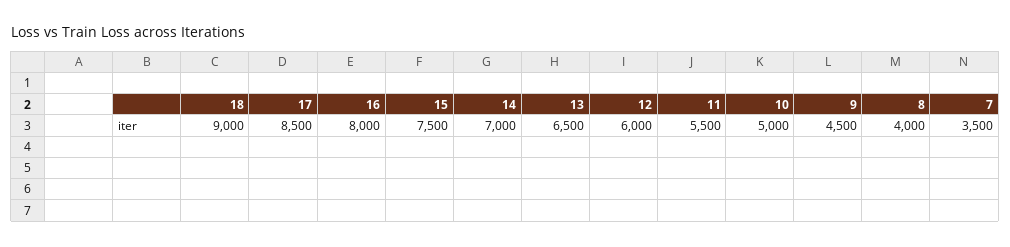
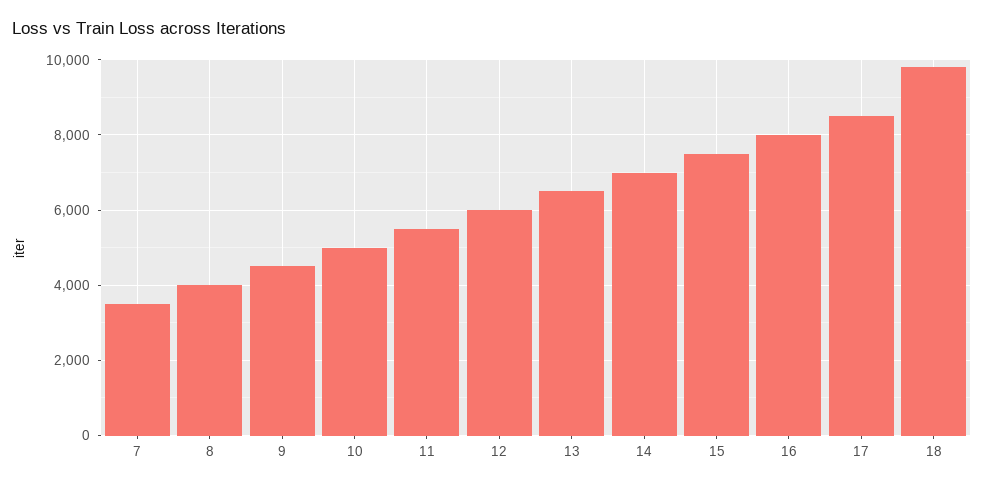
18: 9000 -> 9800

